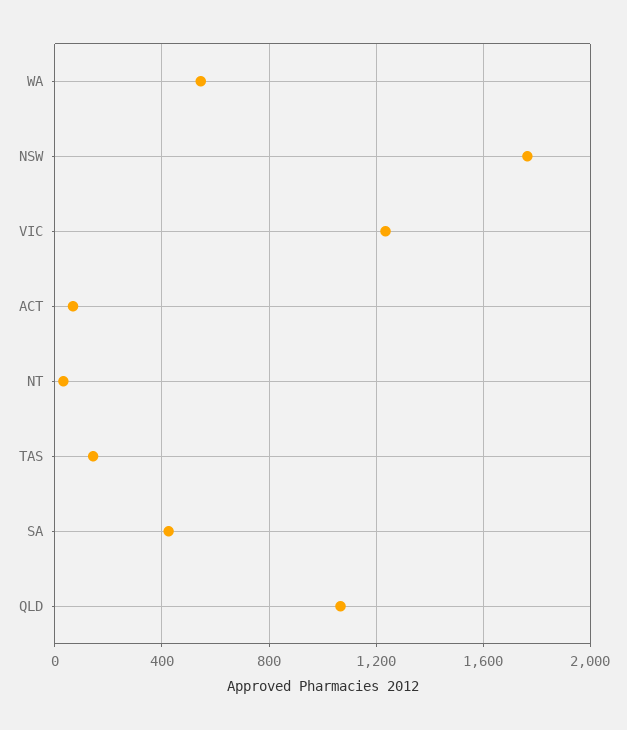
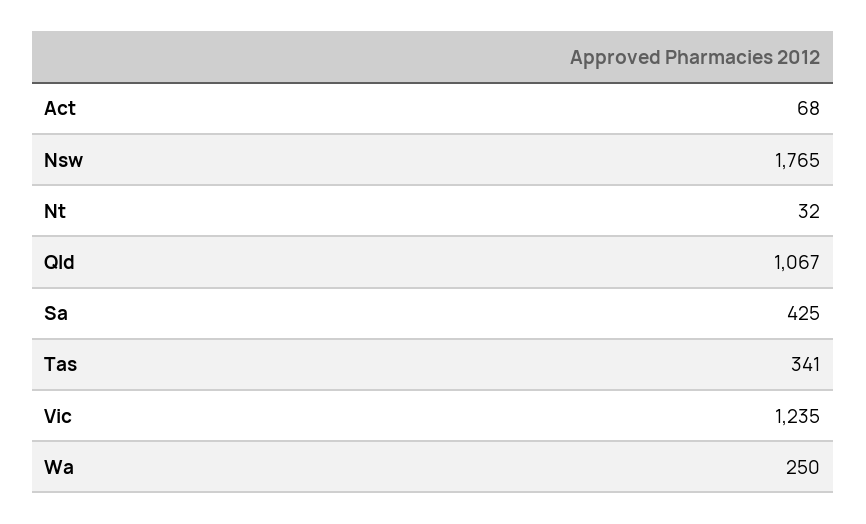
WA: 550 -> 250
TAS: 150 -> 341

